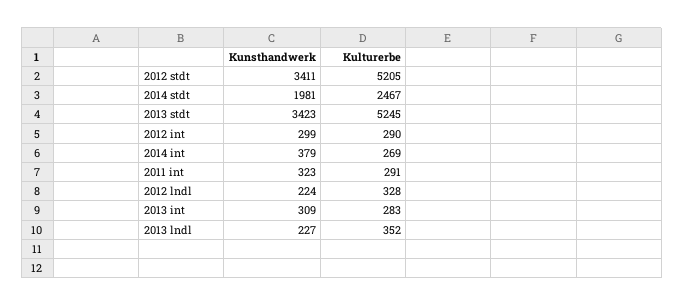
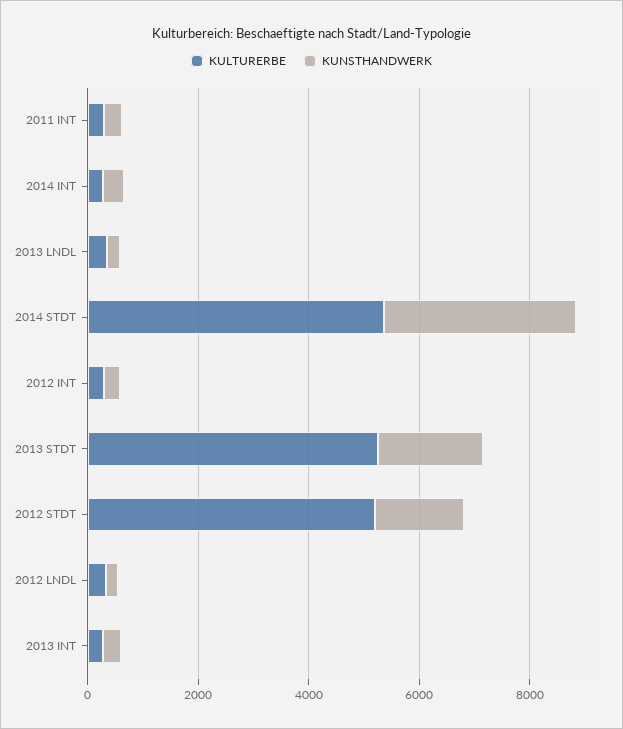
Kunsthandwerk, 2012 stdt: 3411 -> 1500
Kunsthandwerk, 2014 stdt: 1981 -> 3500
Kulturerbe, 2014 stdt: 2467 -> 5500
Kunsthandwerk, 2013 stdt: 3423 -> 2000

